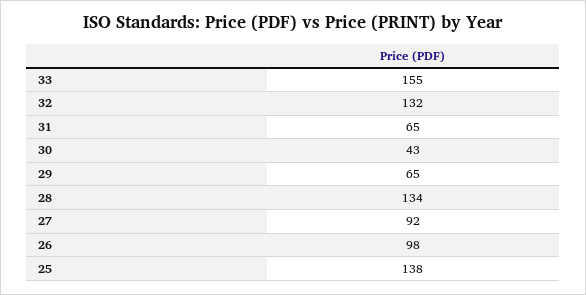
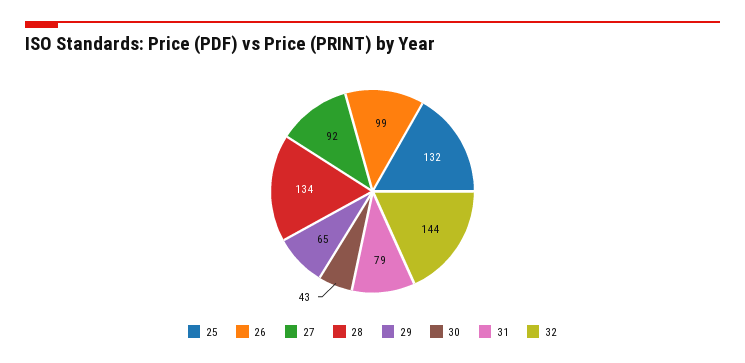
33: 155 -> none
32: 132 -> 144
31: 65 -> 79
26: 98 -> 99
25: 138 -> 132

